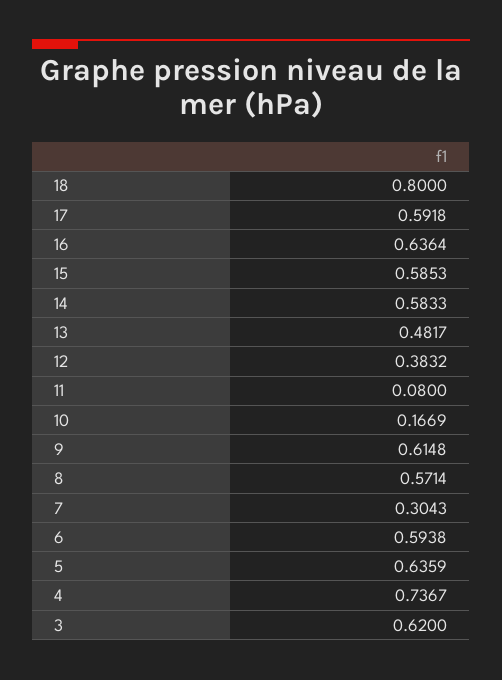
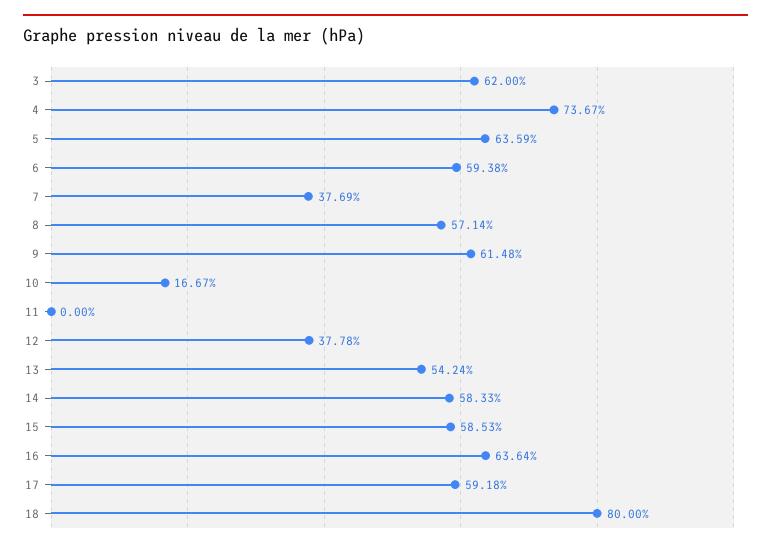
13: 0.4817 -> 0.5424
12: 0.3832 -> 0.3778
11: 0.08 -> 0
10: 0.1669 -> 0.1667
7: 0.3043 -> 0.3769

